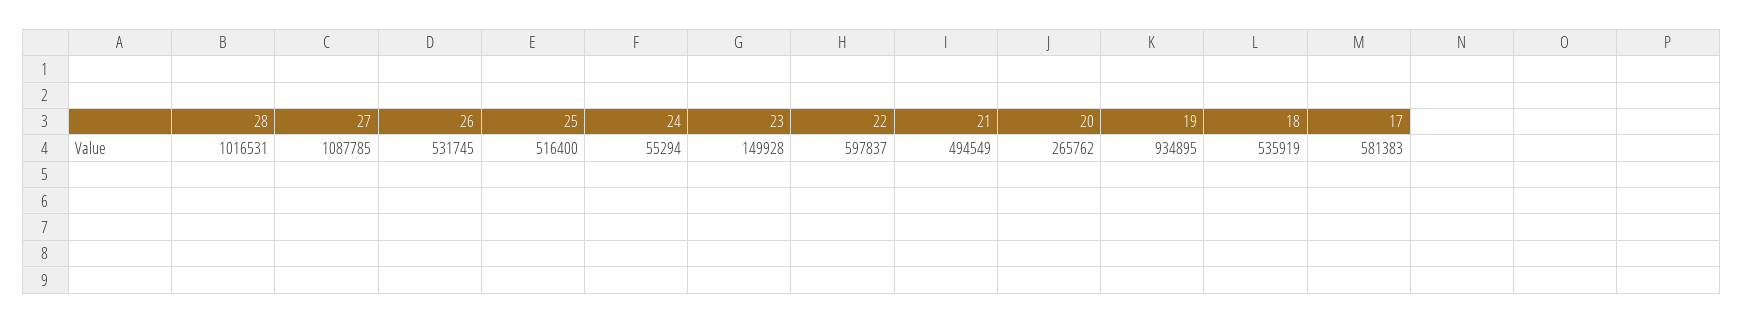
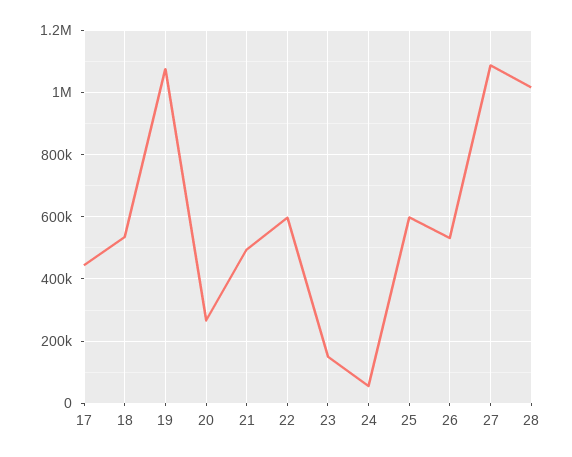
25: 516400 -> 600000
19: 934895 -> 1080000
17: 581383 -> 440000

